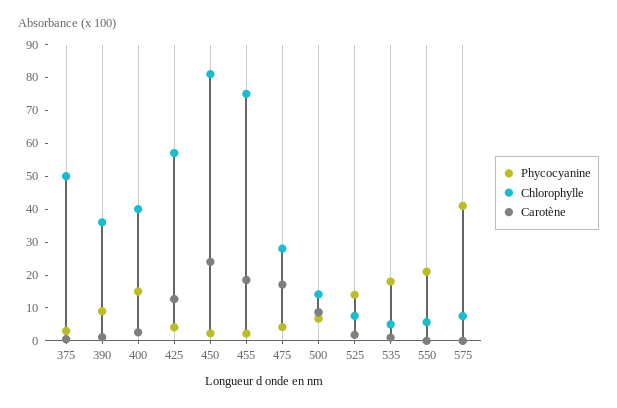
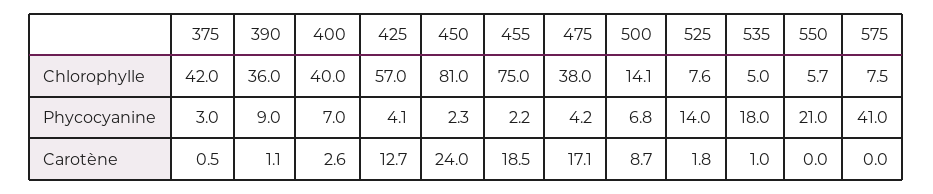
Chlorophylle, 375: 50 -> 42
Phycocyanine, 400: 15 -> 7
Chlorophylle, 475: 27.5 -> 38

